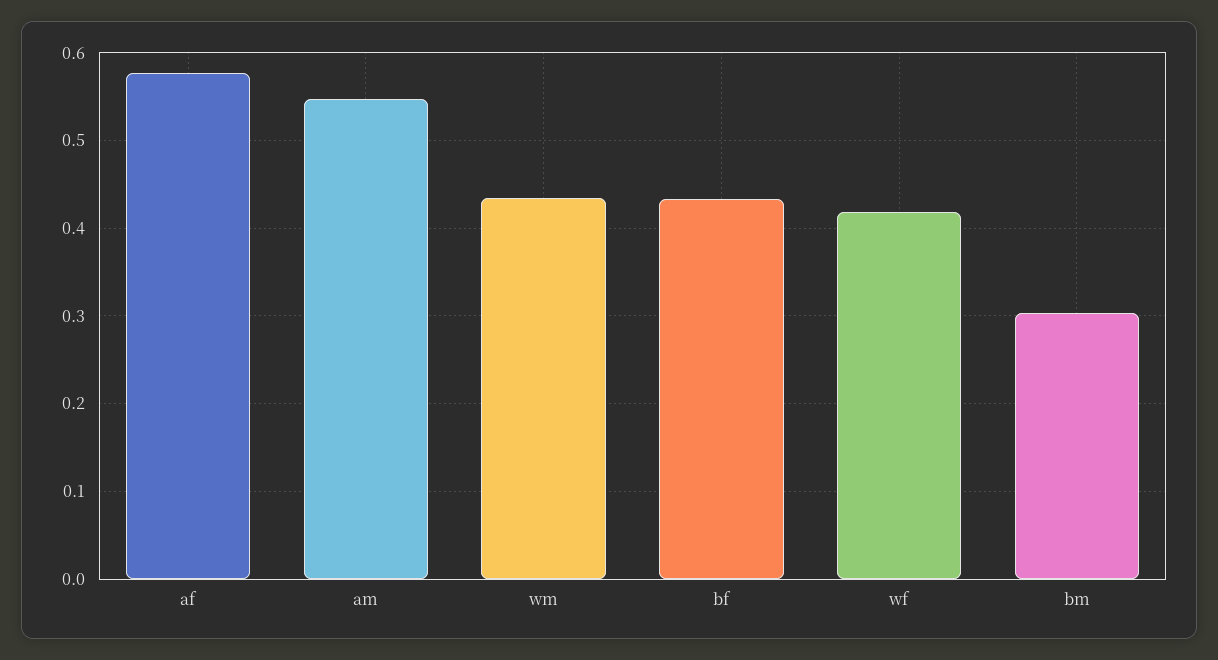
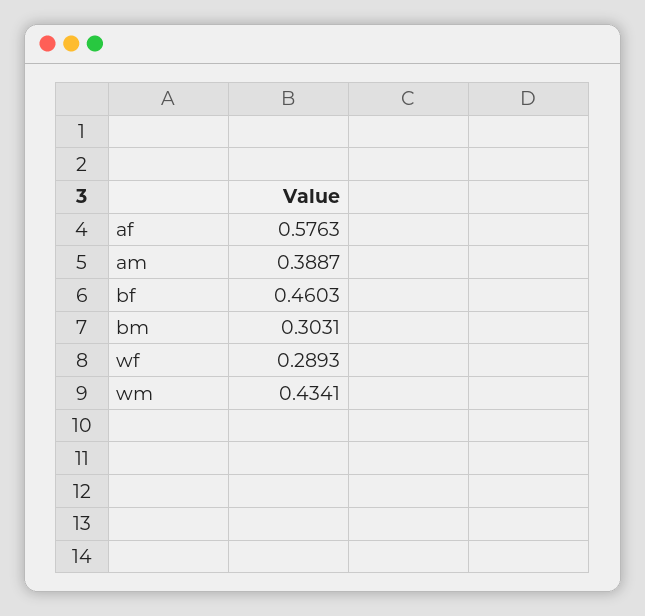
am: 0.55 -> 0.3887
bf: 0.43 -> 0.4603
wf: 0.42 -> 0.2893

